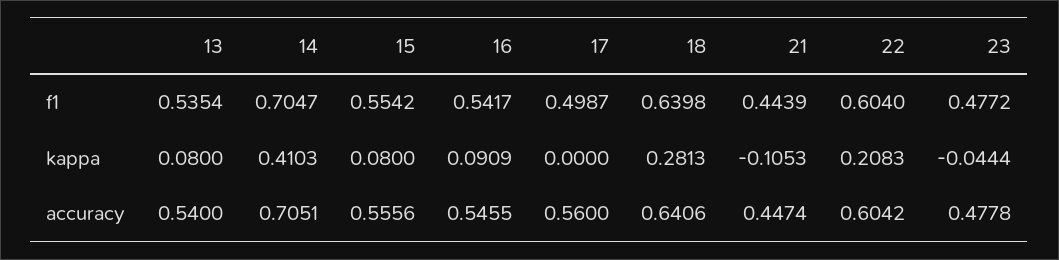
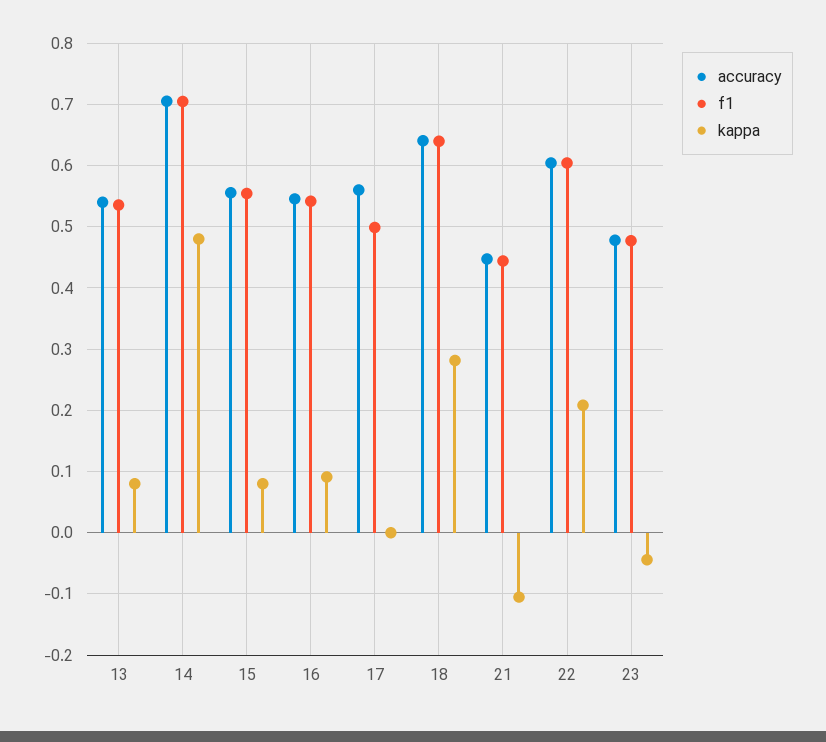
kappa, 14: 0.4103 -> 0.48

